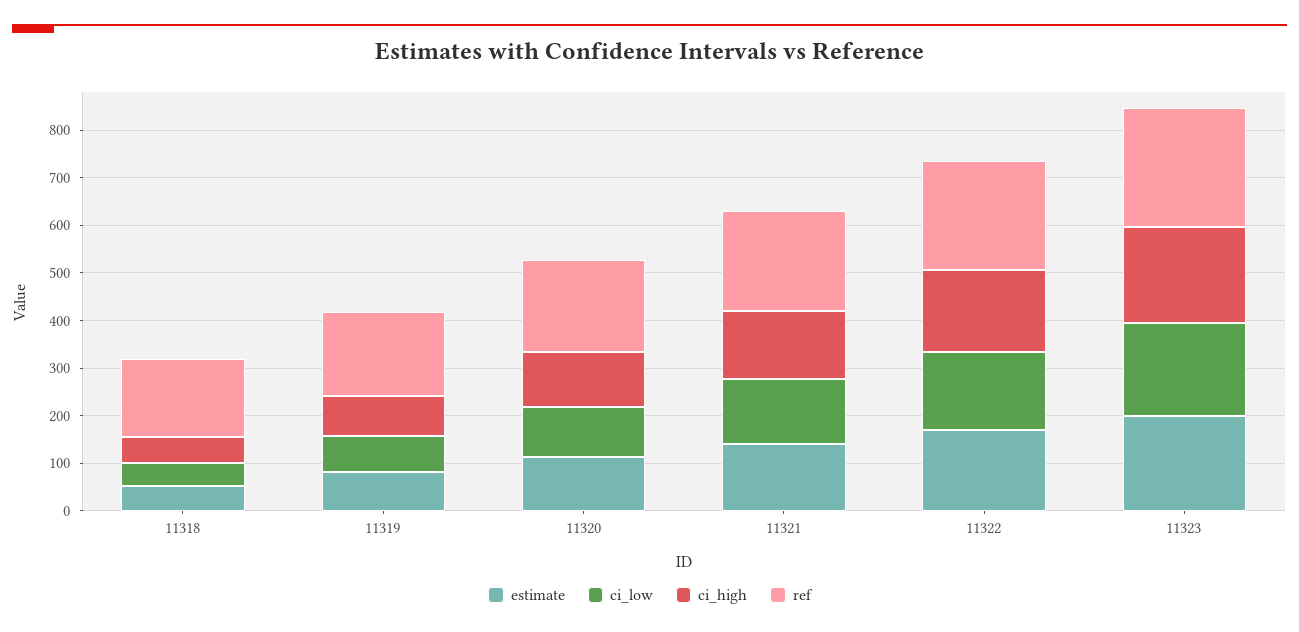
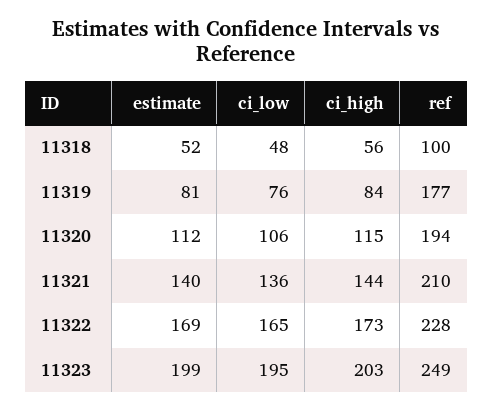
ref, 11318: 160 -> 100

